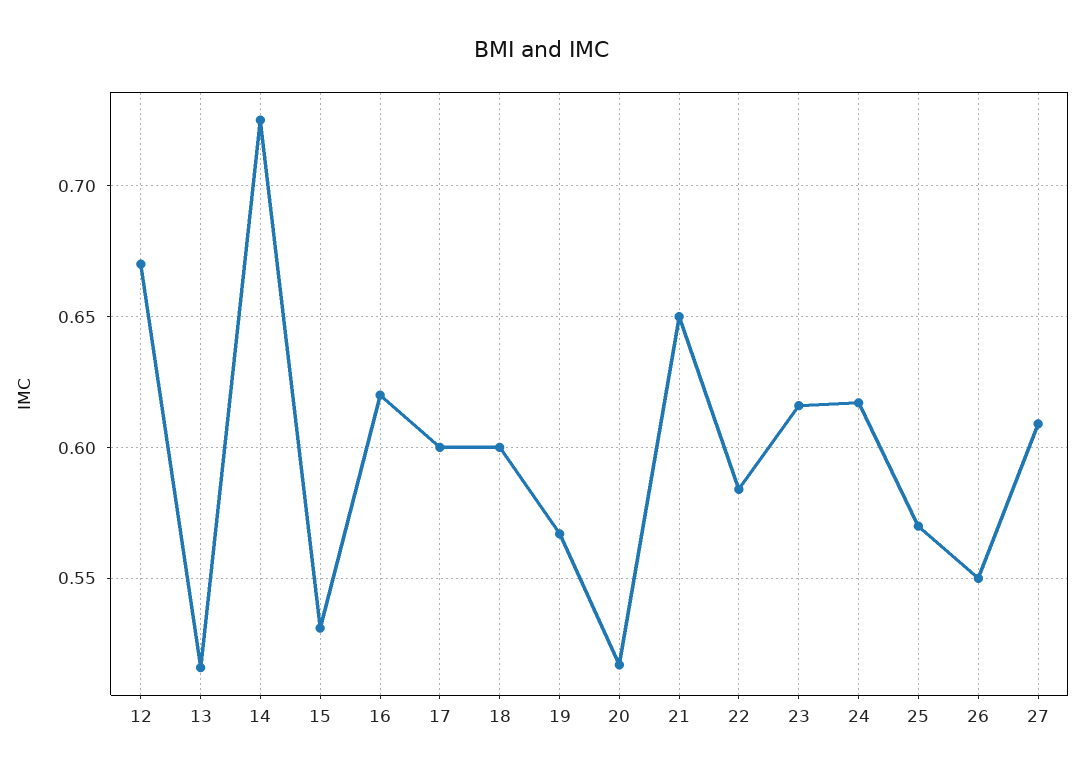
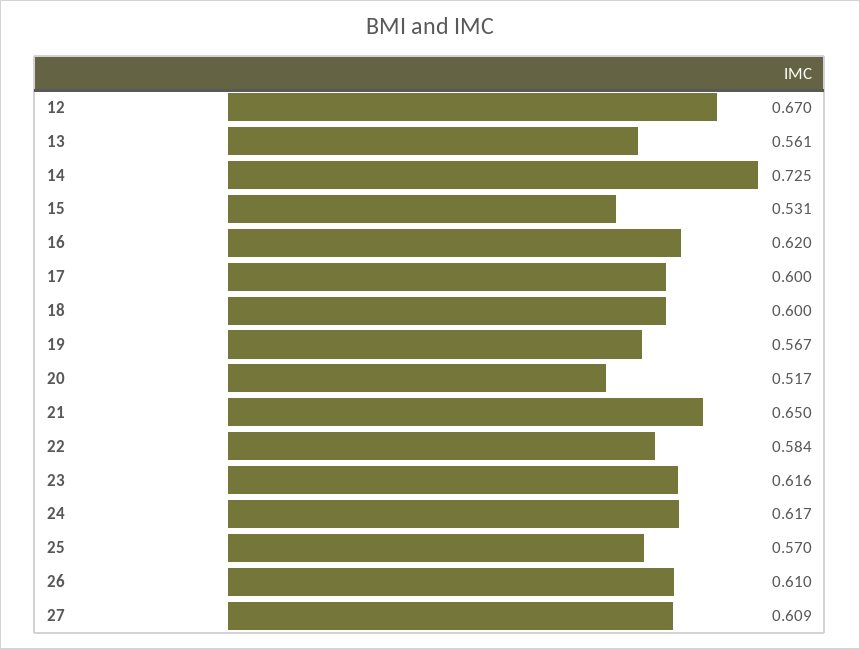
13: 0.515 -> 0.561
26: 0.55 -> 0.61

